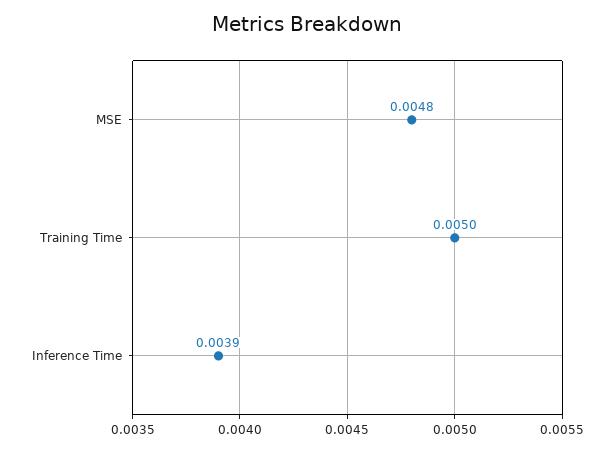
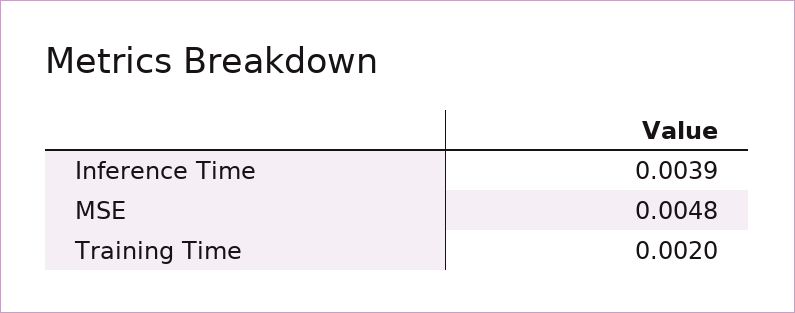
Training Time: 0.005 -> 0.002

